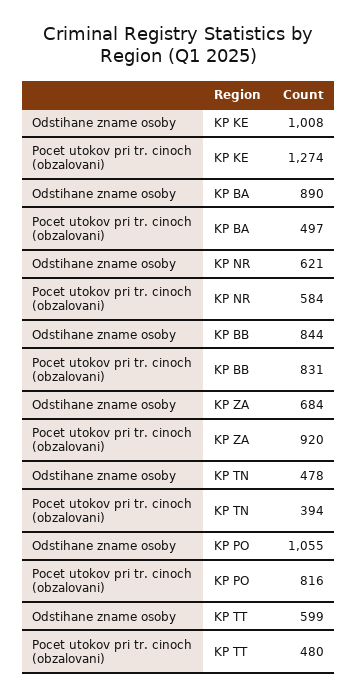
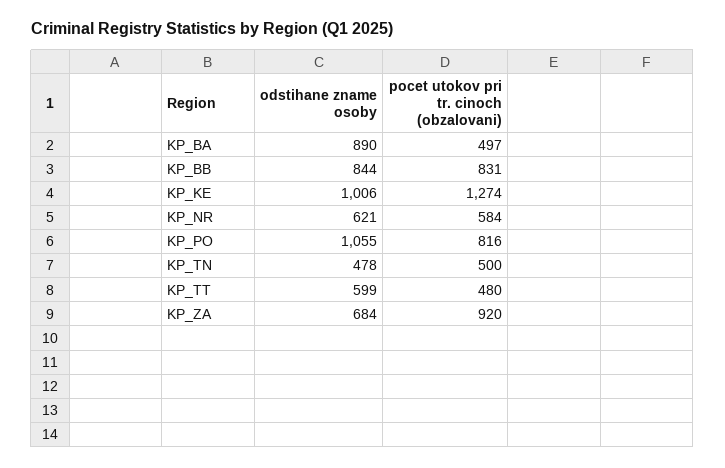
Odstihane zname osoby, KP KE: 1008 -> 1006
Pocet utokov pri tr. cinoch (obzalovani), KP TN: 394 -> 500

